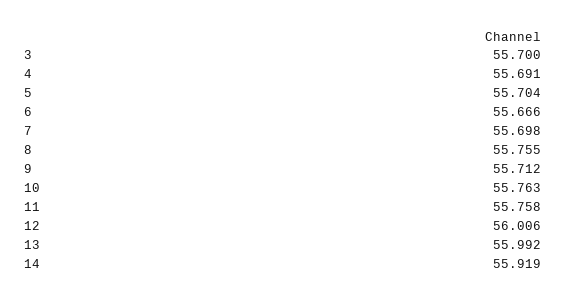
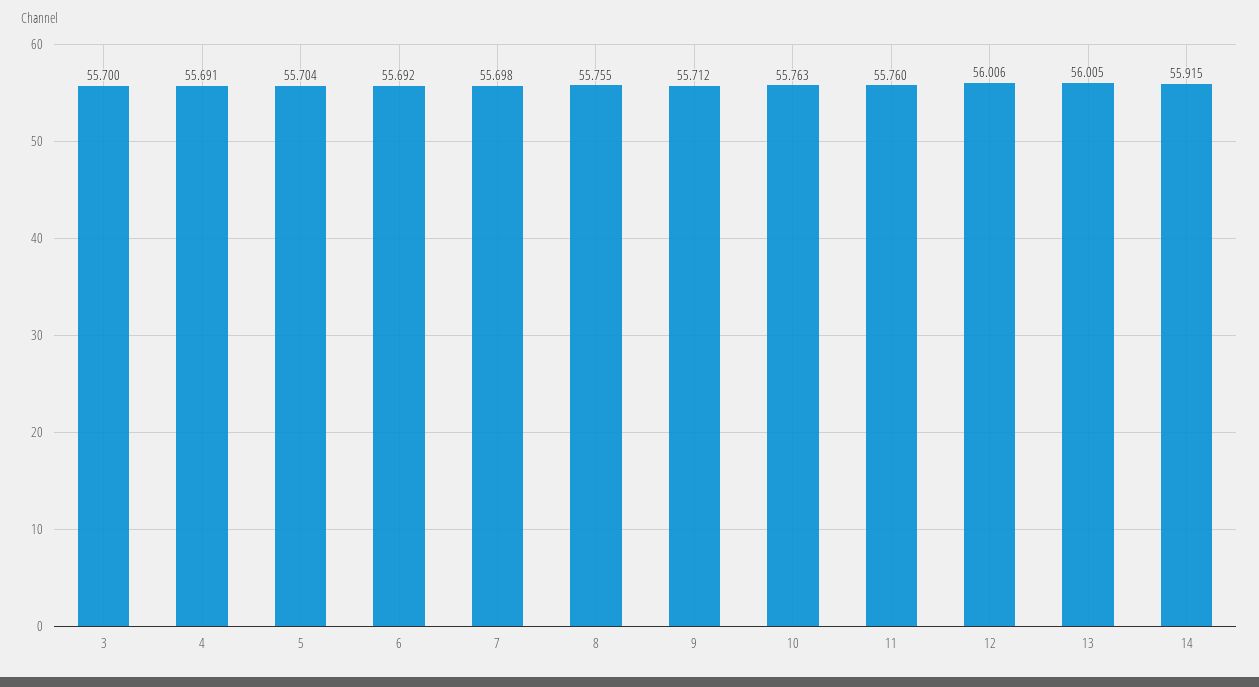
6: 55.666 -> 55.692
11: 55.758 -> 55.76
13: 55.992 -> 56.005
14: 55.919 -> 55.915

